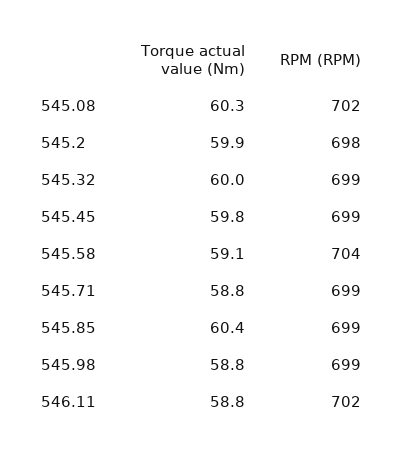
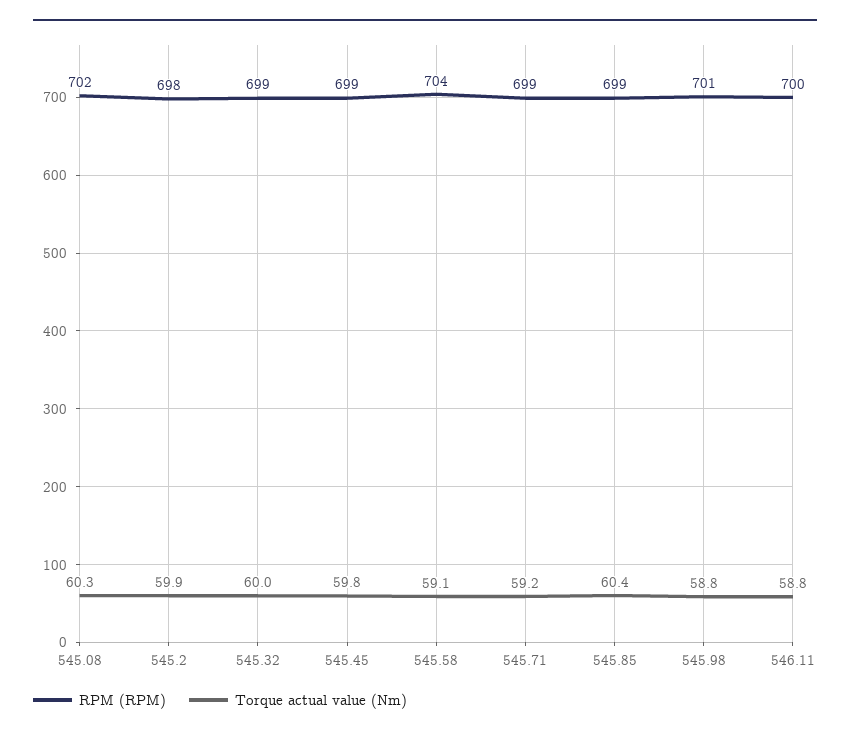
Torque actual value (Nm), 545.71: 58.8 -> 59.2
RPM (RPM), 545.98: 699 -> 701
RPM (RPM), 546.11: 702 -> 700

